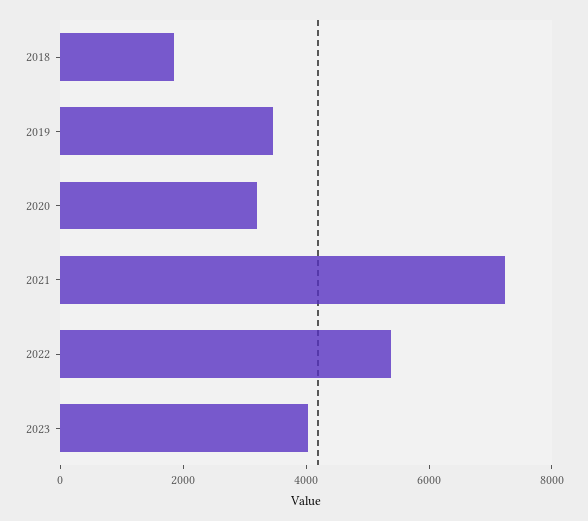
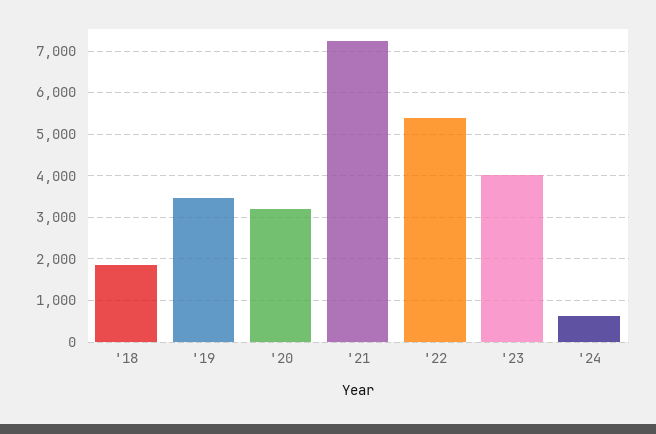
'24: none -> 600

